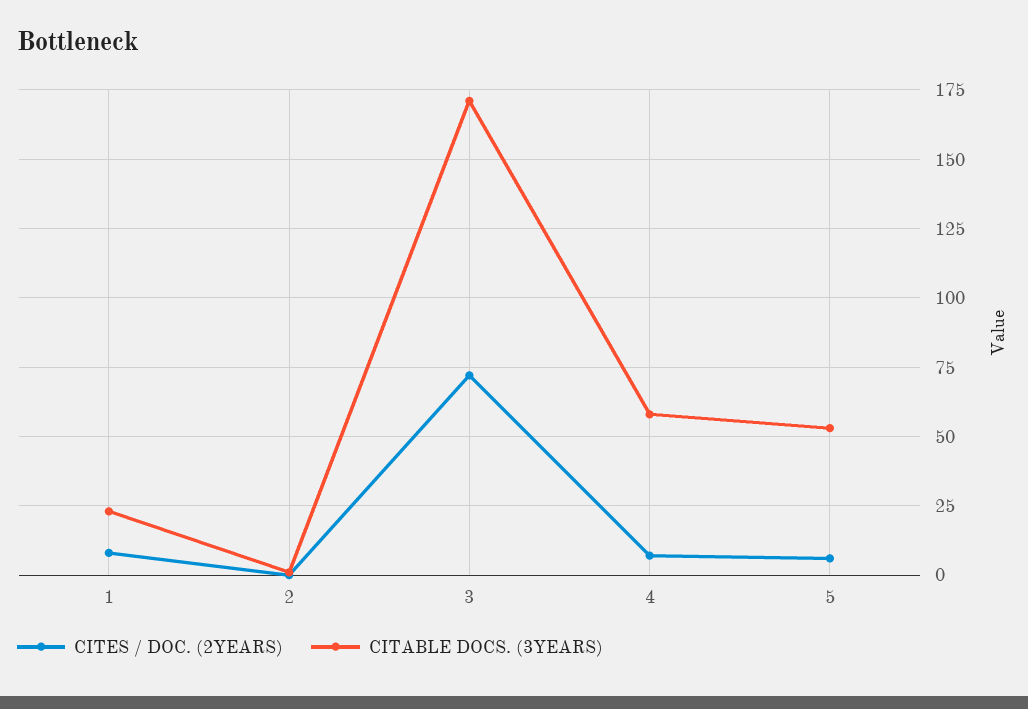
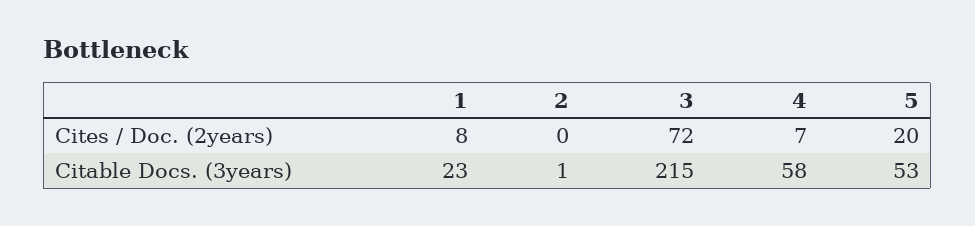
CITABLE DOCS. (3YEARS), 3: 170 -> 215
CITES / DOC. (2YEARS), 5: 5 -> 20

